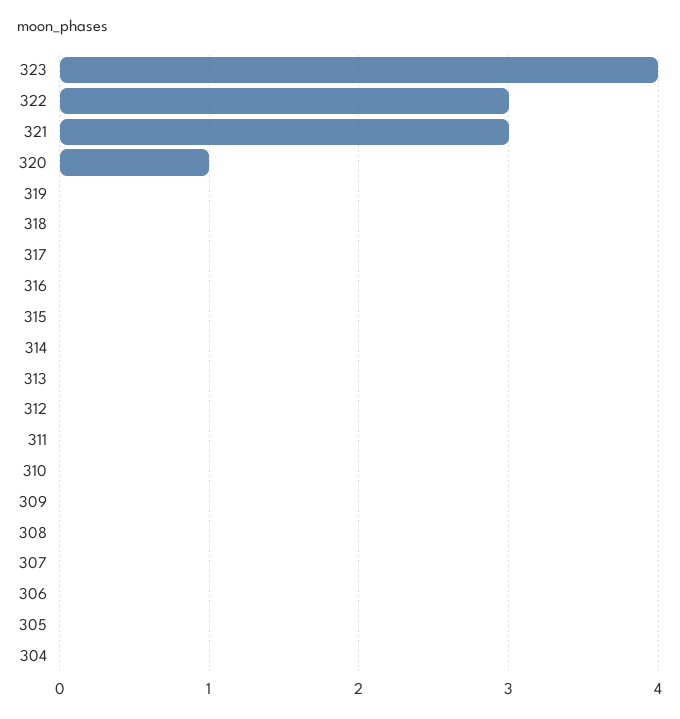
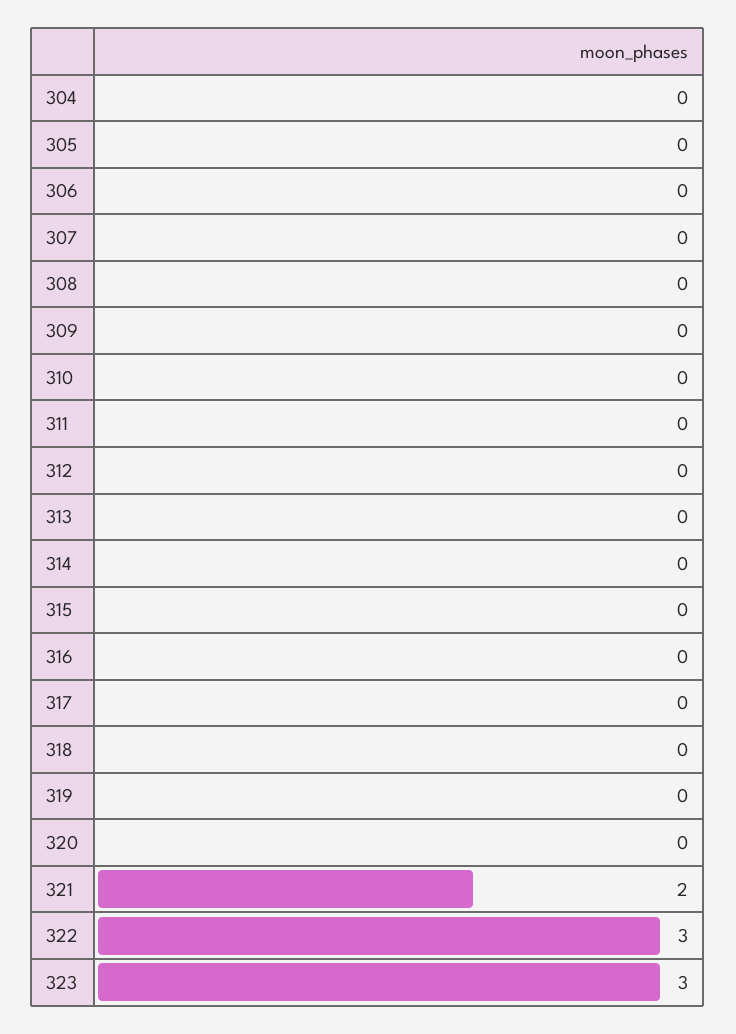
323: 4 -> 3
321: 3 -> 2
320: 1 -> 0

